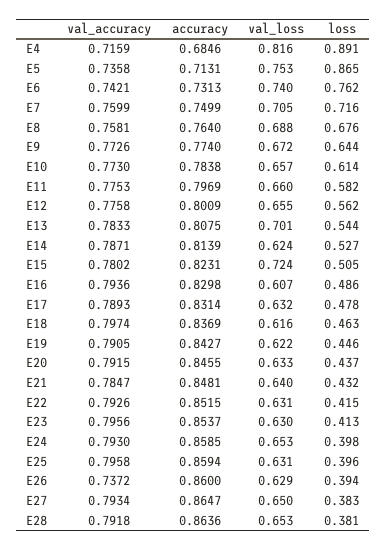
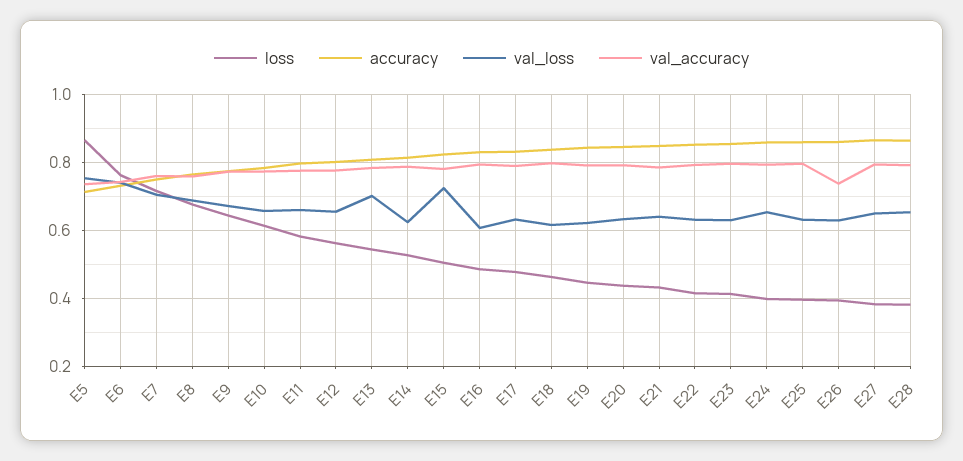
val_accuracy, E4: 0.7159 -> none
accuracy, E4: 0.6846 -> none
val_loss, E4: 0.816 -> none
loss, E4: 0.891 -> none

